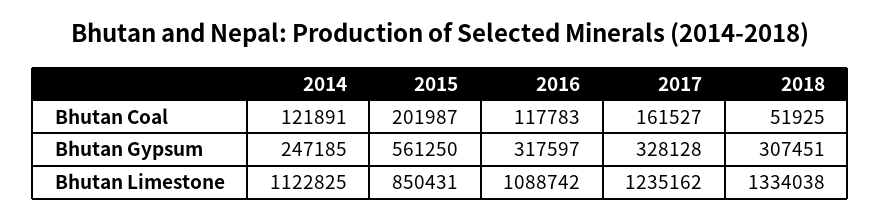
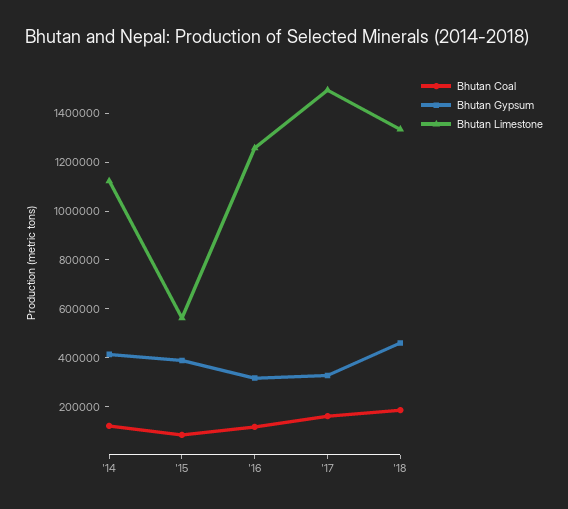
Bhutan Coal, 2015: 201987 -> 100000
Bhutan Coal, 2018: 51925 -> 200000
Bhutan Gypsum, 2014: 247185 -> 400000
Bhutan Gypsum, 2015: 561250 -> 400000
Bhutan Gypsum, 2018: 307451 -> 450000
Bhutan Limestone, 2015: 850431 -> 550000
Bhutan Limestone, 2016: 1088742 -> 1250000
Bhutan Limestone, 2017: 1235162 -> 1500000

